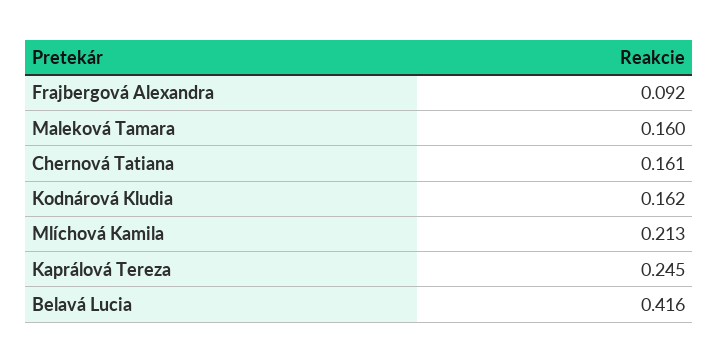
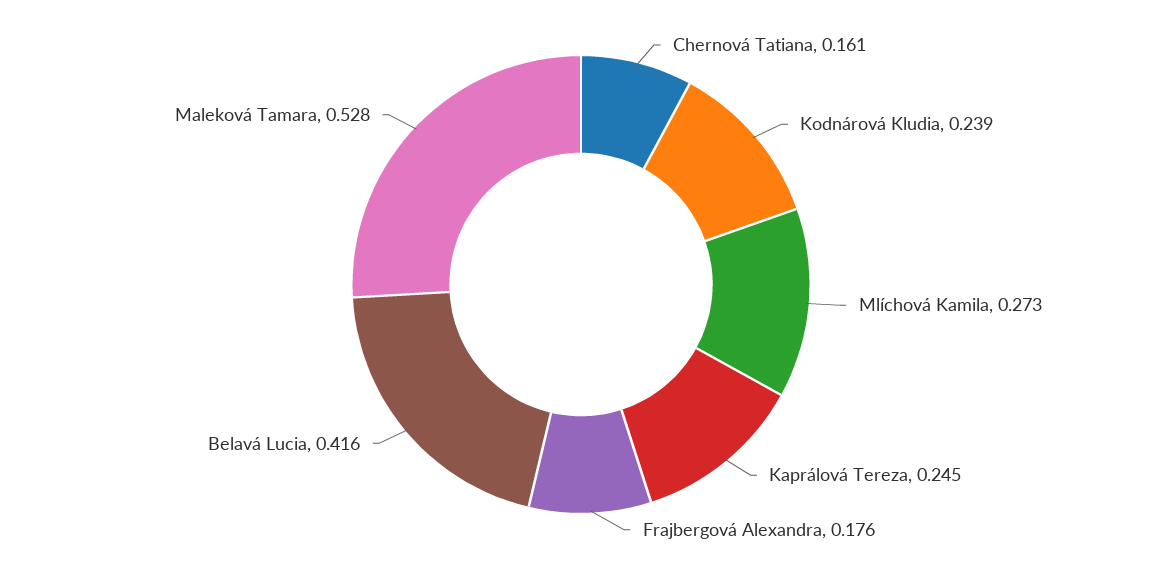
Frajbergová Alexandra: 0.092 -> 0.176
Maleková Tamara: 0.16 -> 0.528
Kodnárová Kludia: 0.162 -> 0.239
Mlíchová Kamila: 0.213 -> 0.273

